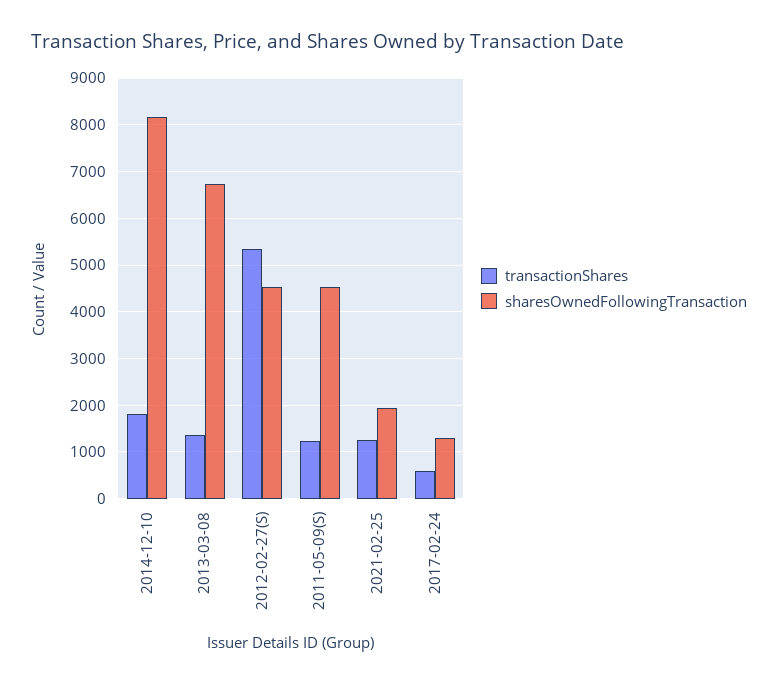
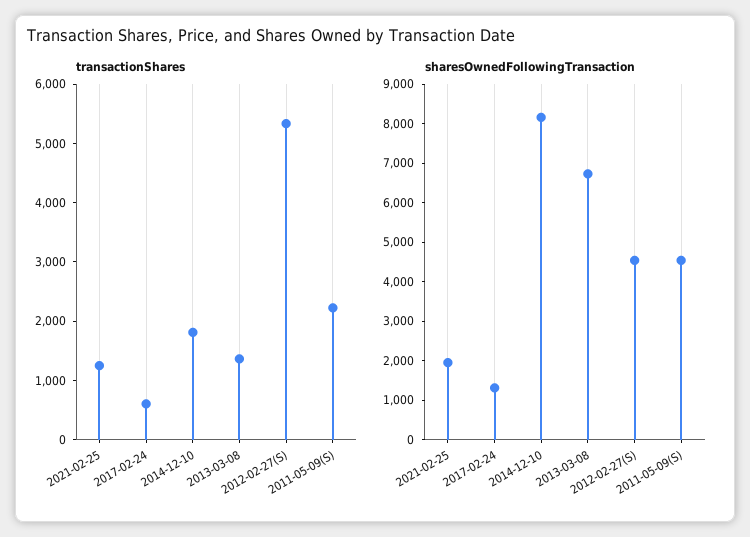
transactionShares, 2011-05-09(S): 1200 -> 2200

